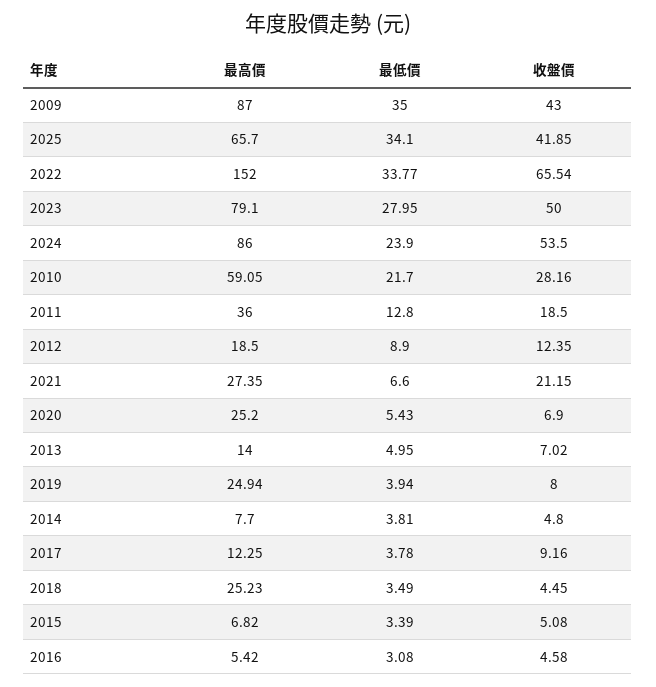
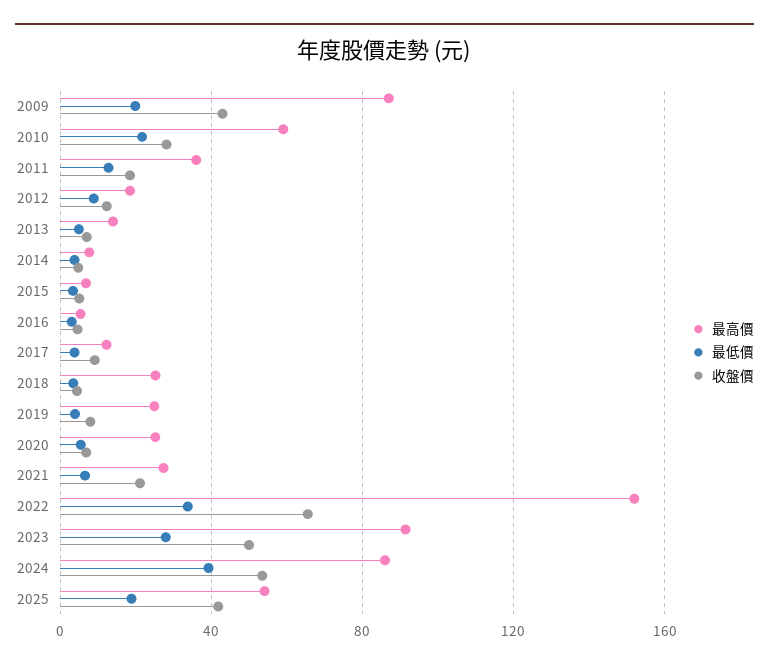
最低價, 2009: 35 -> 20
最高價, 2025: 65.7 -> 55
最低價, 2025: 34.1 -> 20
最高價, 2023: 79.1 -> 90
最低價, 2024: 23.9 -> 40

